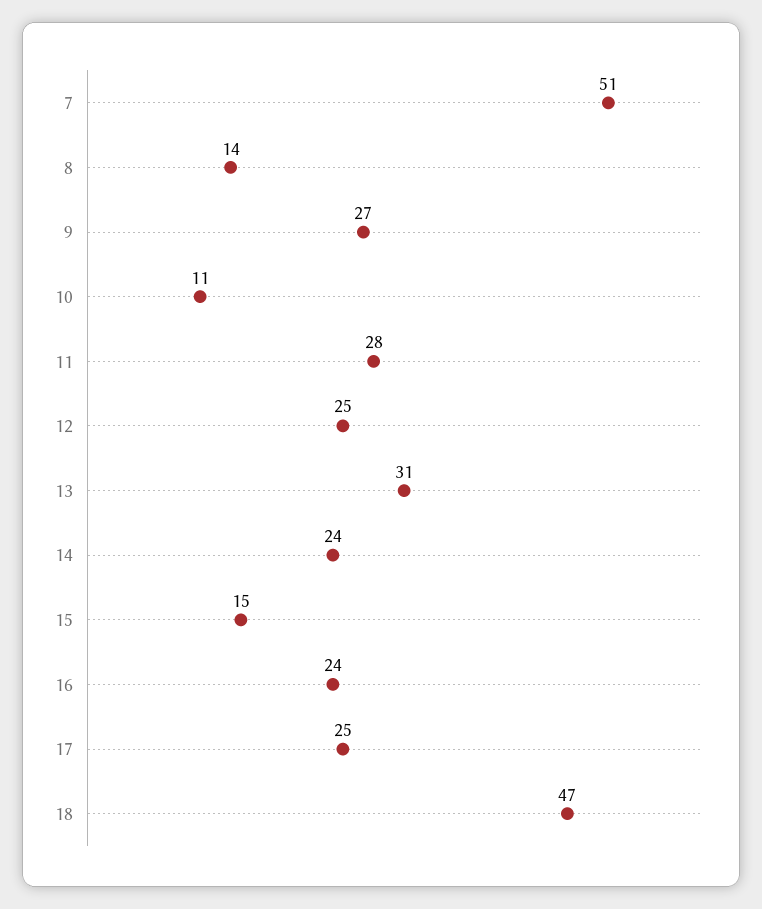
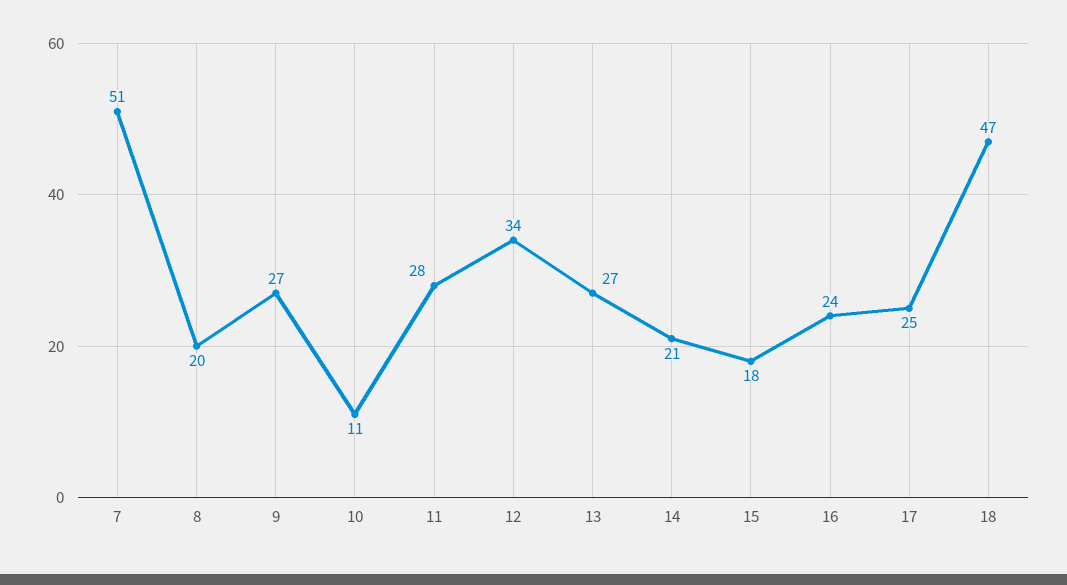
8: 14 -> 20
12: 25 -> 34
13: 31 -> 27
14: 24 -> 21
15: 15 -> 18

